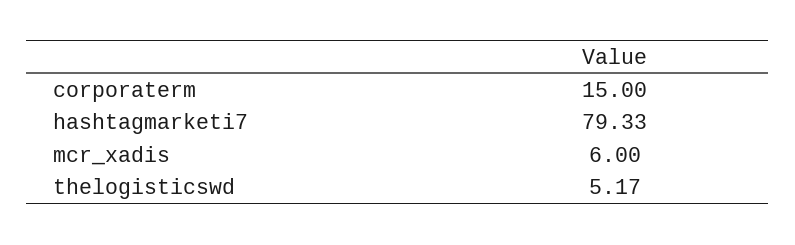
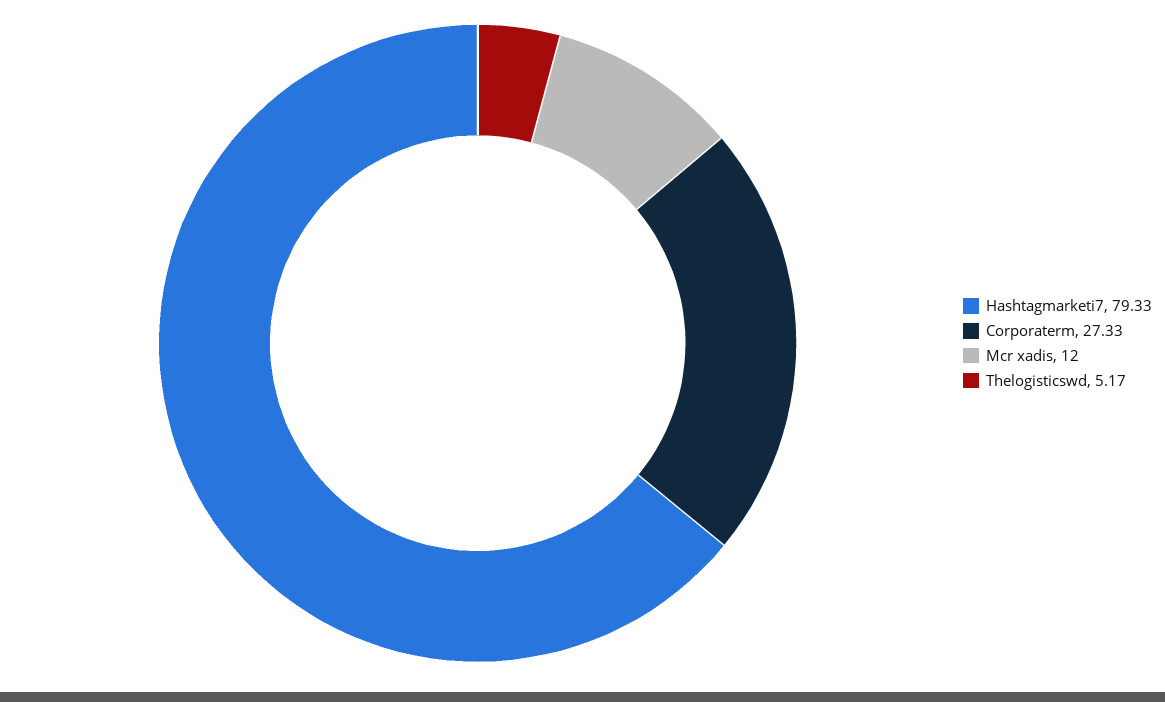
corporaterm: 15 -> 27.33
mcr_xadis: 6 -> 12

